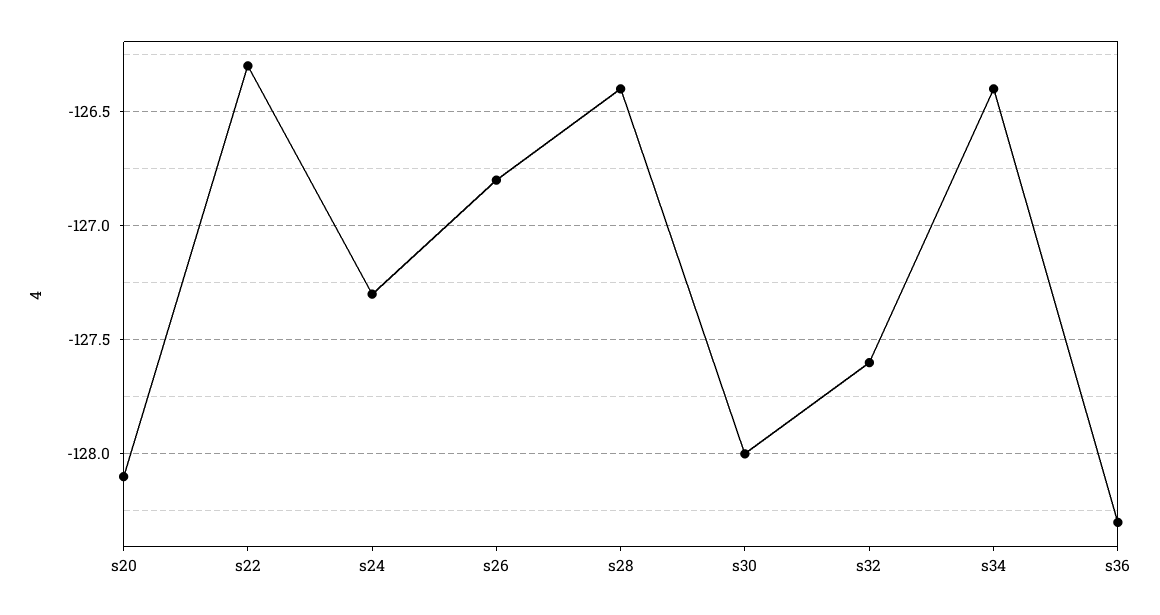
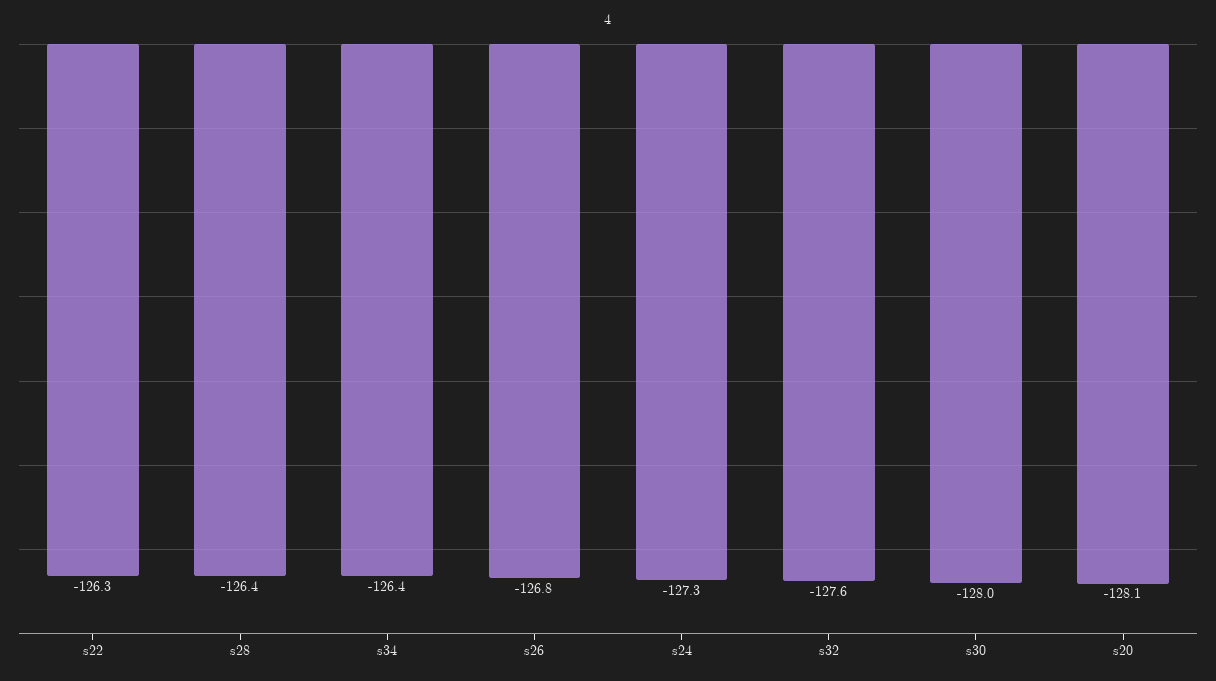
s36: -128.3 -> none

